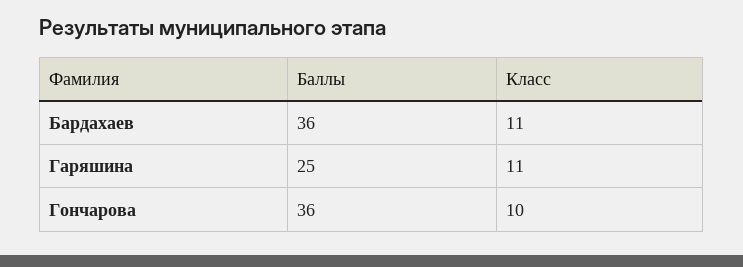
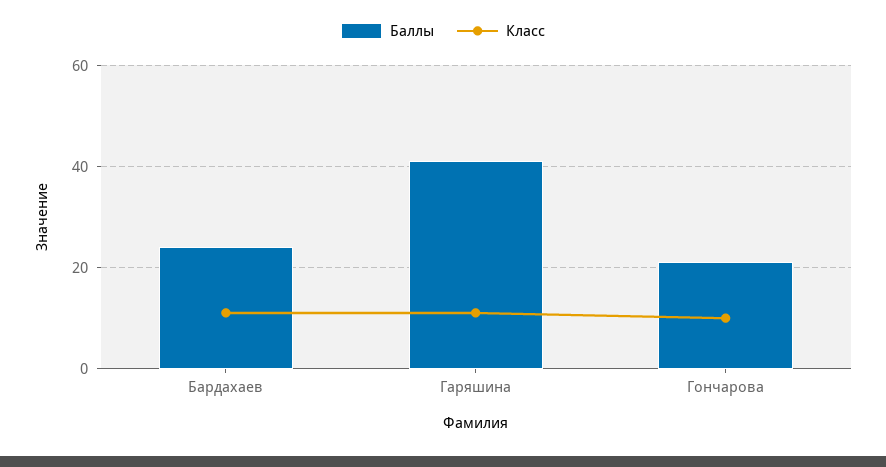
Баллы, Бардахаев: 36 -> 25
Баллы, Гаряшина: 25 -> 40
Баллы, Гончарова: 36 -> 20

